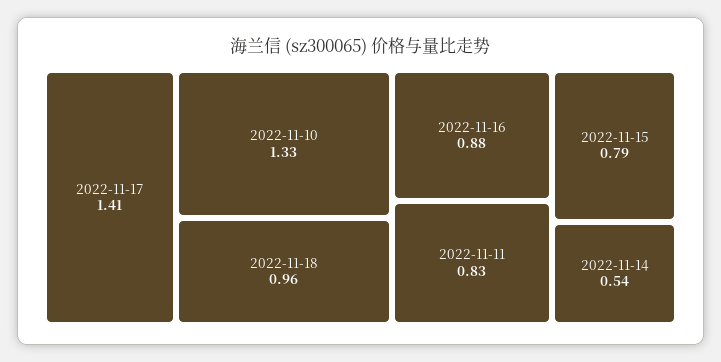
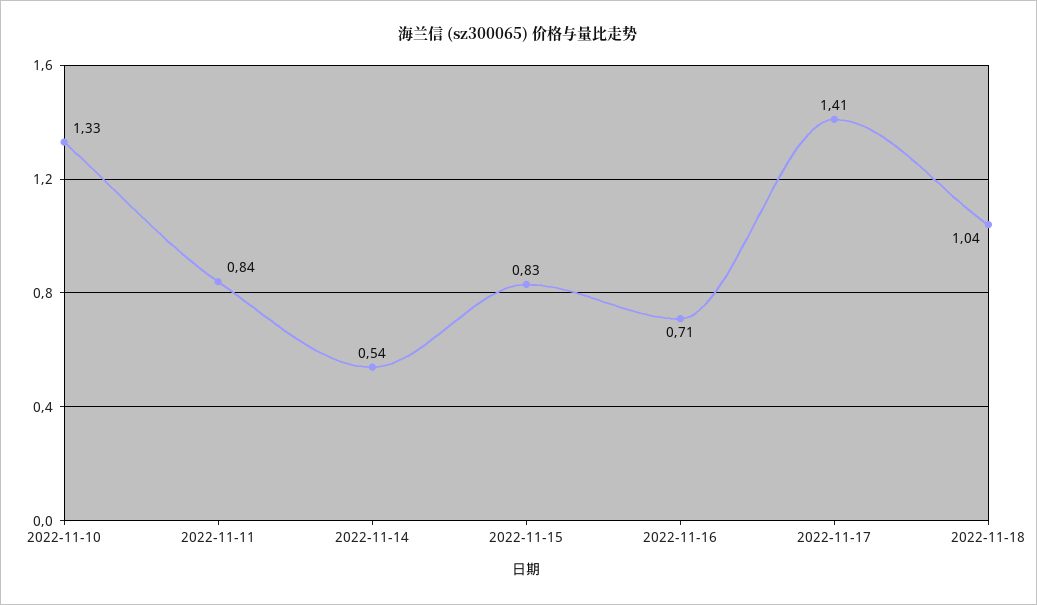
2022-11-18: 0.96 -> 1.04
2022-11-16: 0.88 -> 0.71
2022-11-11: 0.83 -> 0.84
2022-11-15: 0.79 -> 0.83

